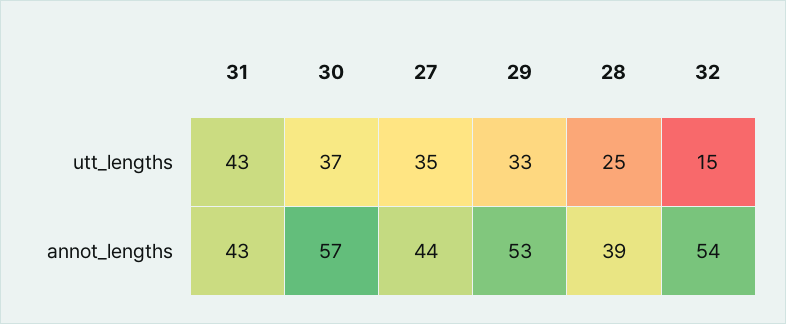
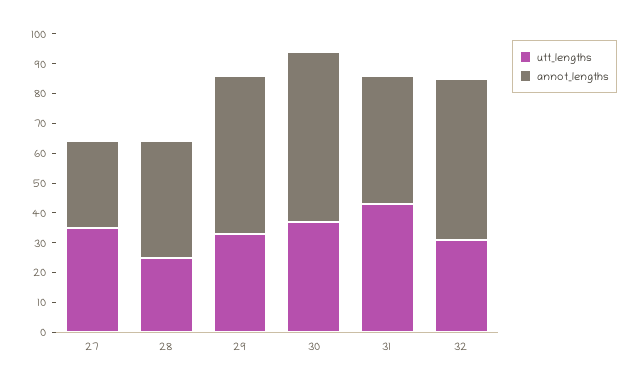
utt_lengths, 32: 15 -> 30
annot_lengths, 27: 44 -> 30

